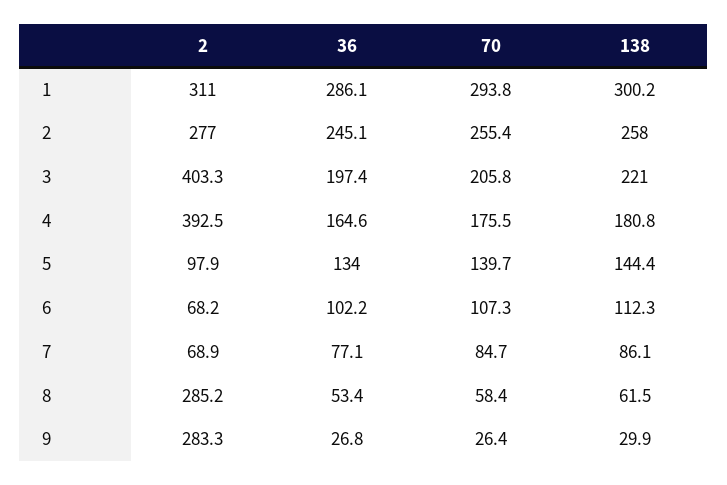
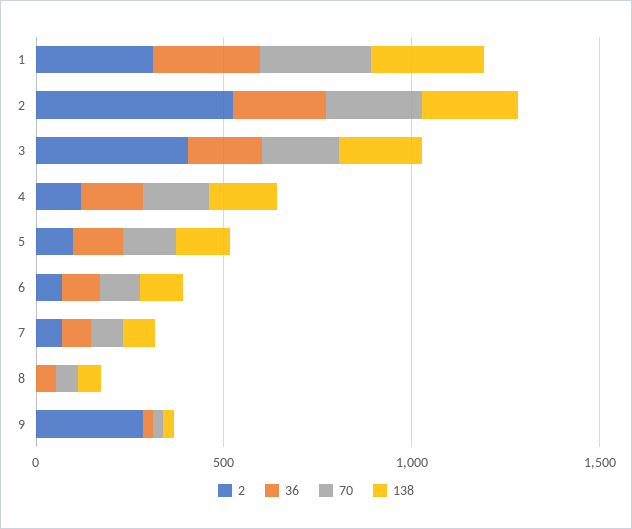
2, 2: 277 -> 500
2, 4: 392.5 -> 100
2, 8: 285.2 -> 0

